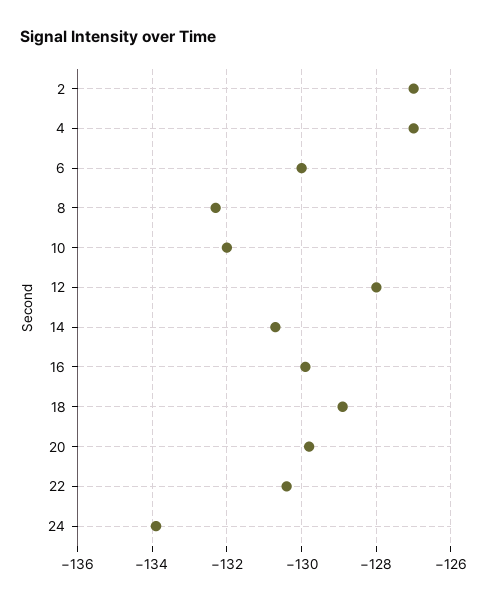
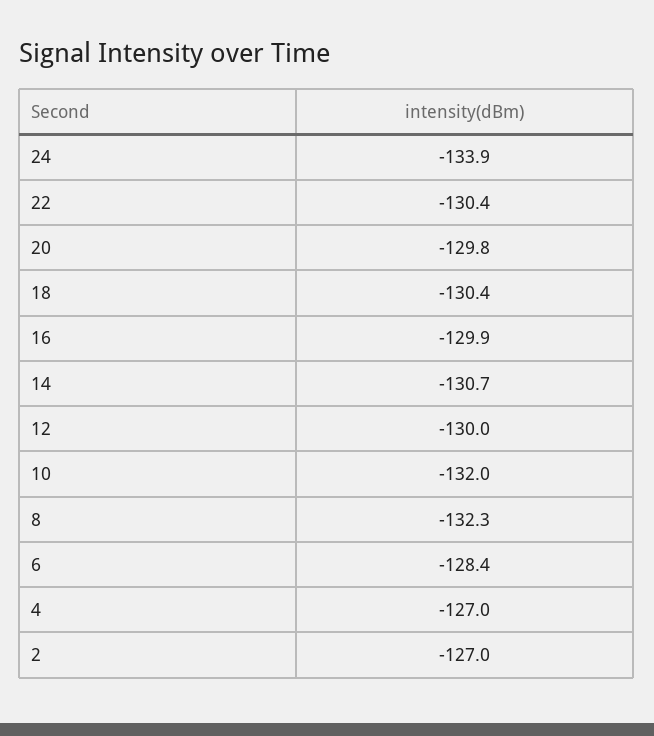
6: -130 -> -128.4
12: -128 -> -130
18: -129 -> -130.4

